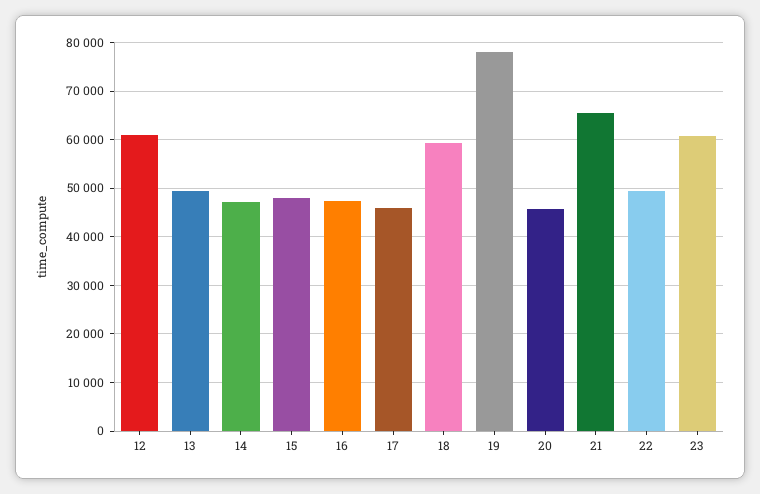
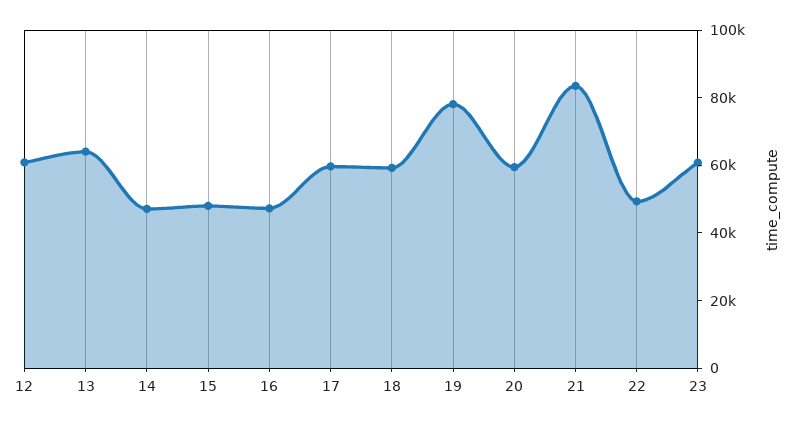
13: 50000 -> 65000
17: 46000 -> 60000
20: 46000 -> 60000
21: 66000 -> 85000

